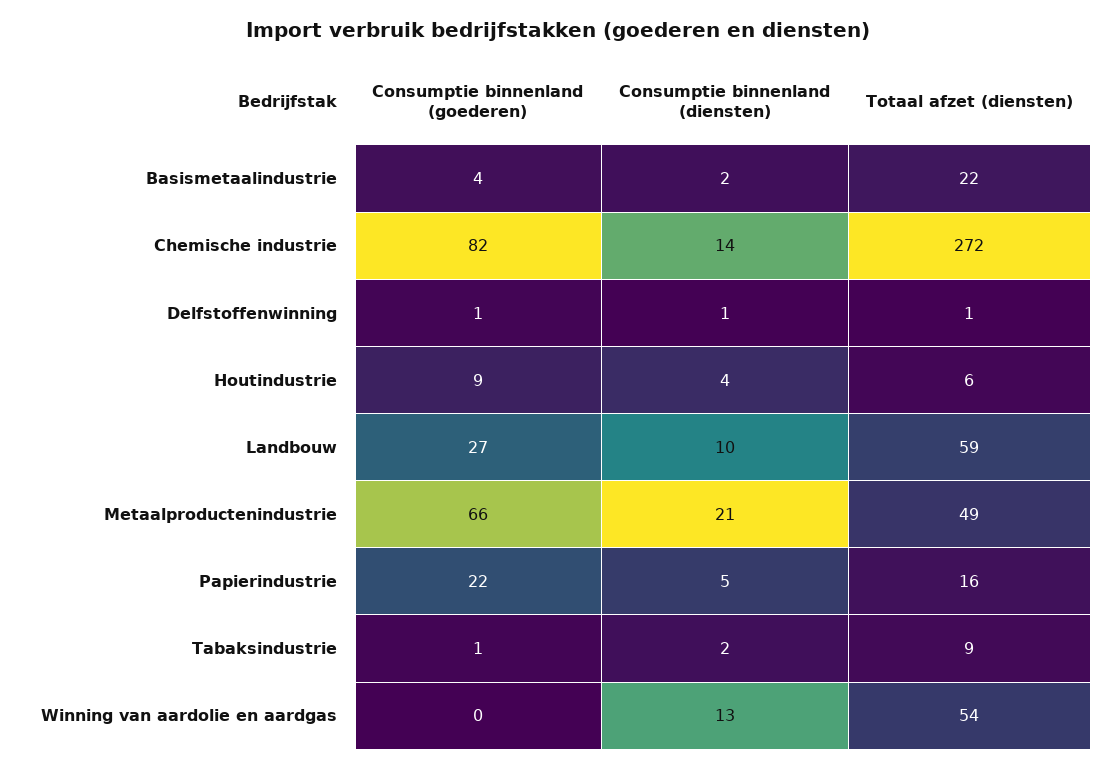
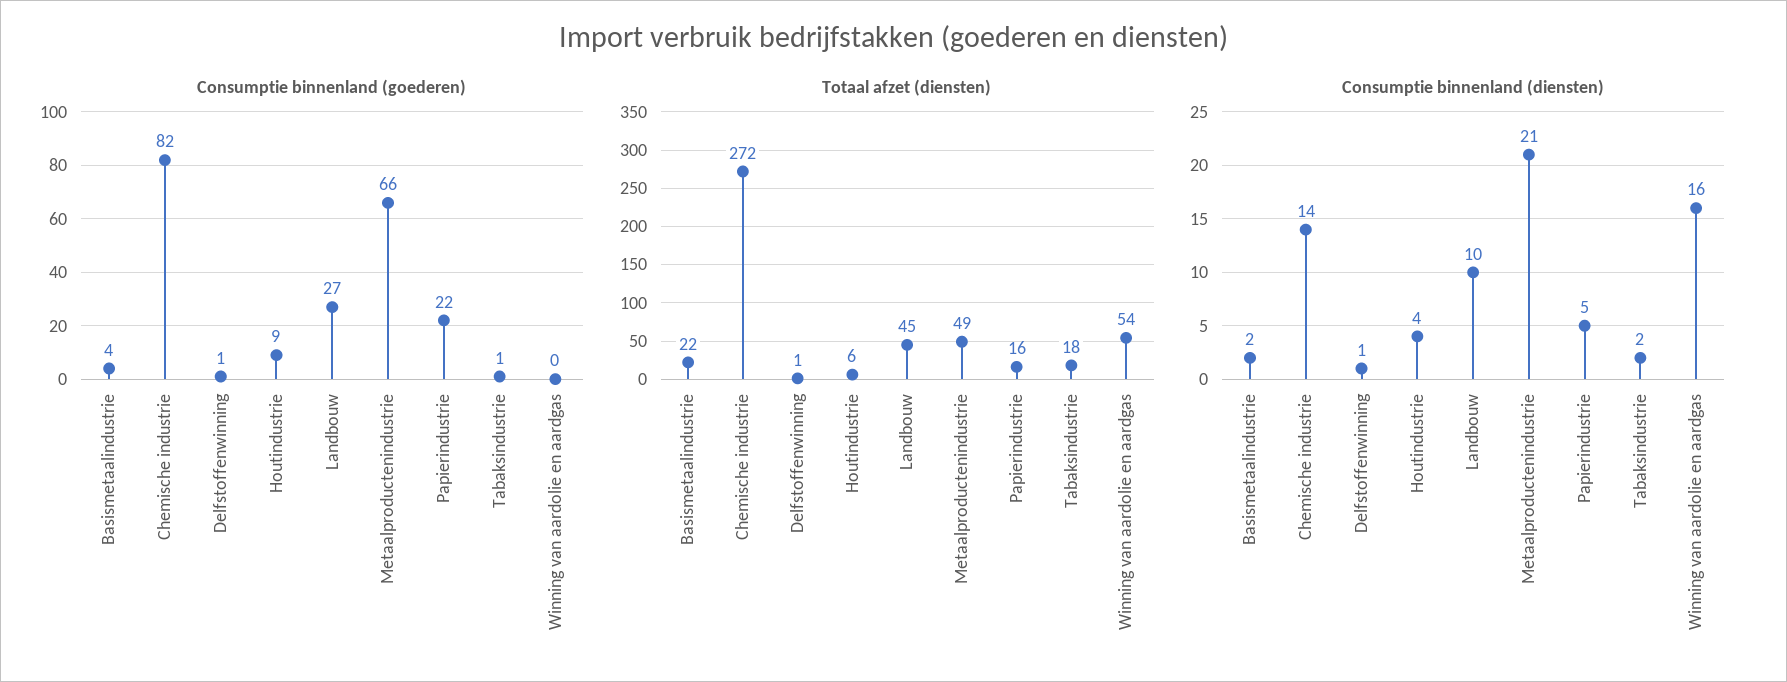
Totaal afzet (diensten), Landbouw: 59 -> 45
Totaal afzet (diensten), Tabaksindustrie: 9 -> 18
Consumptie binnenland (diensten), Winning van aardolie en aardgas: 13 -> 16

